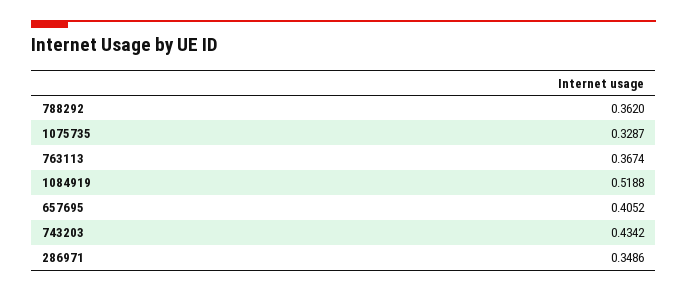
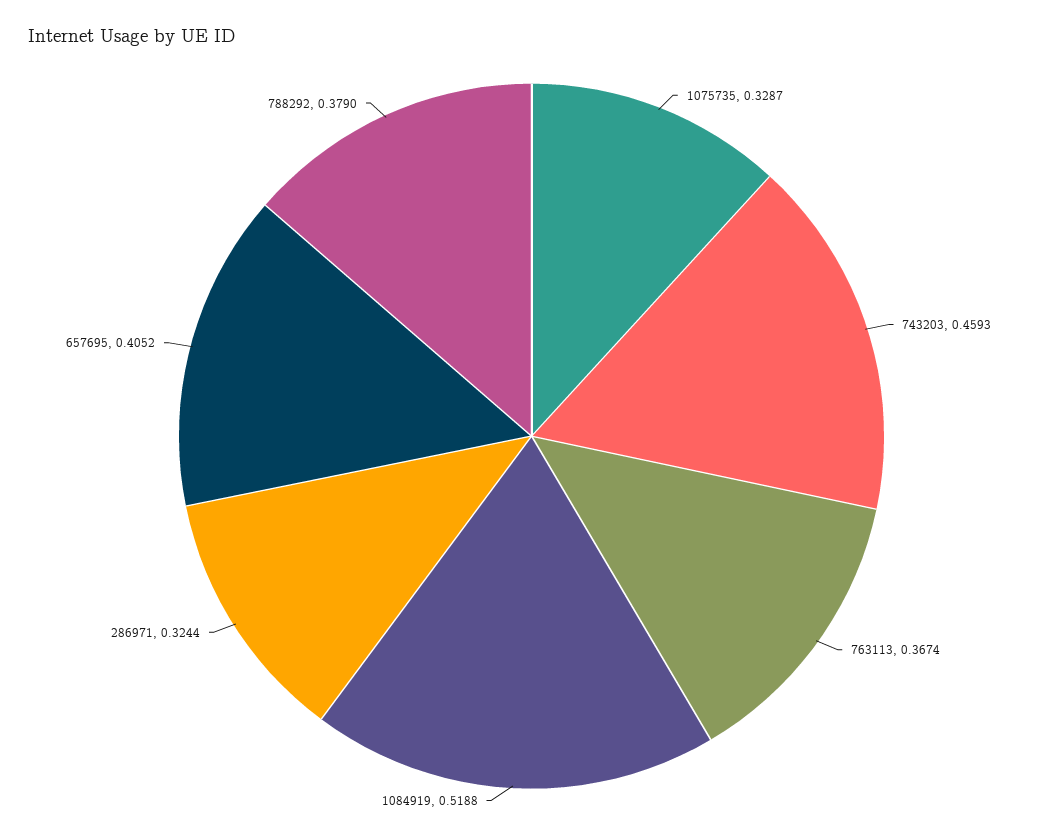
788292: 0.362 -> 0.379
743203: 0.4342 -> 0.4593
286971: 0.3486 -> 0.3244

